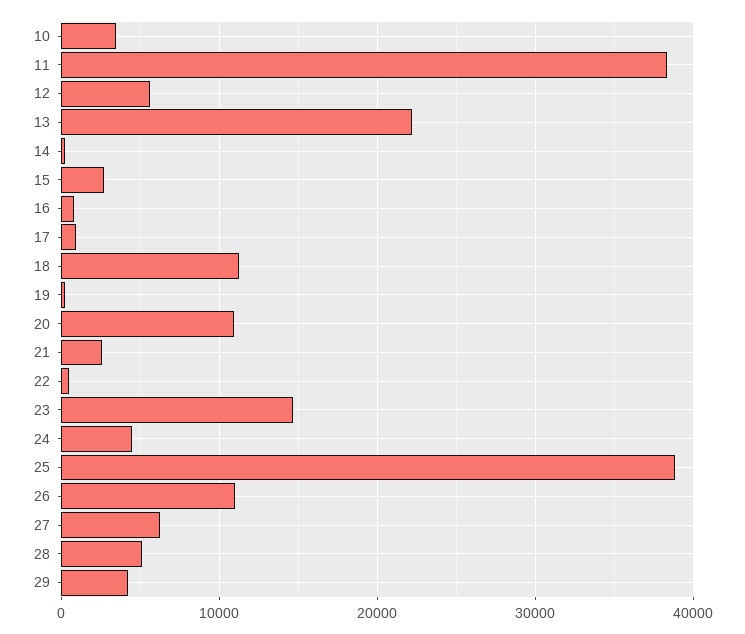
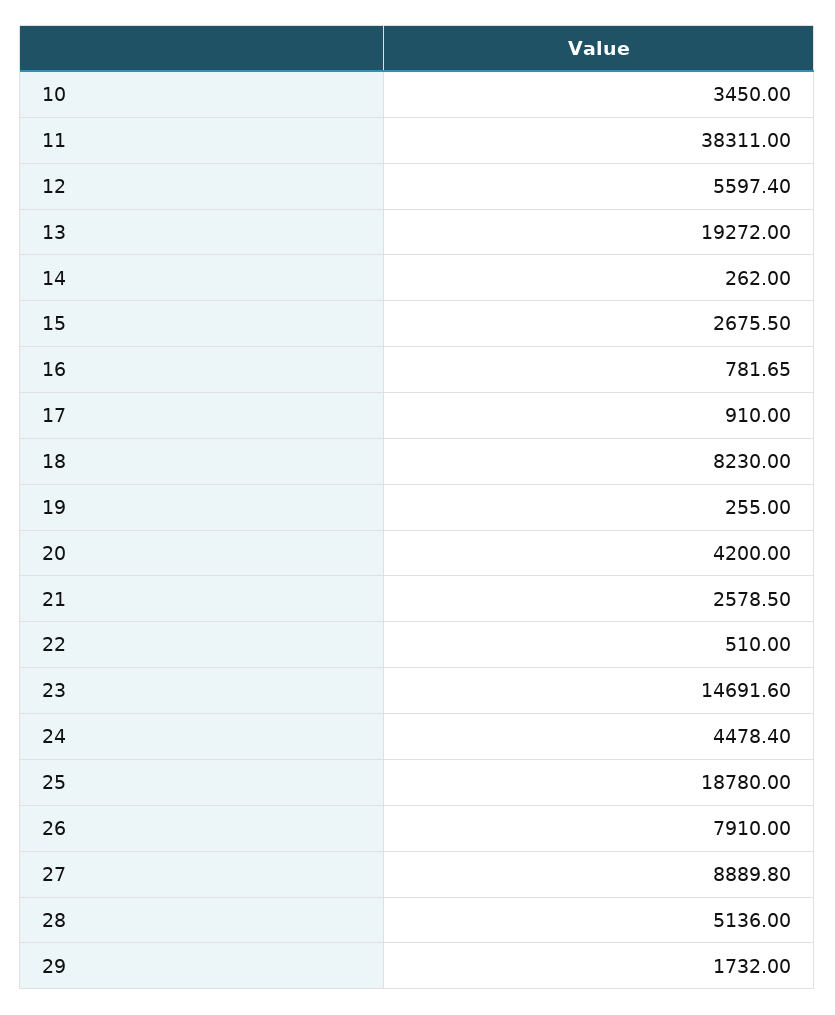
13: 22000 -> 19272
18: 11000 -> 8230
20: 11000 -> 4200
25: 39000 -> 18780
26: 11000 -> 7910
27: 6000 -> 8889.8
29: 4000 -> 1732

